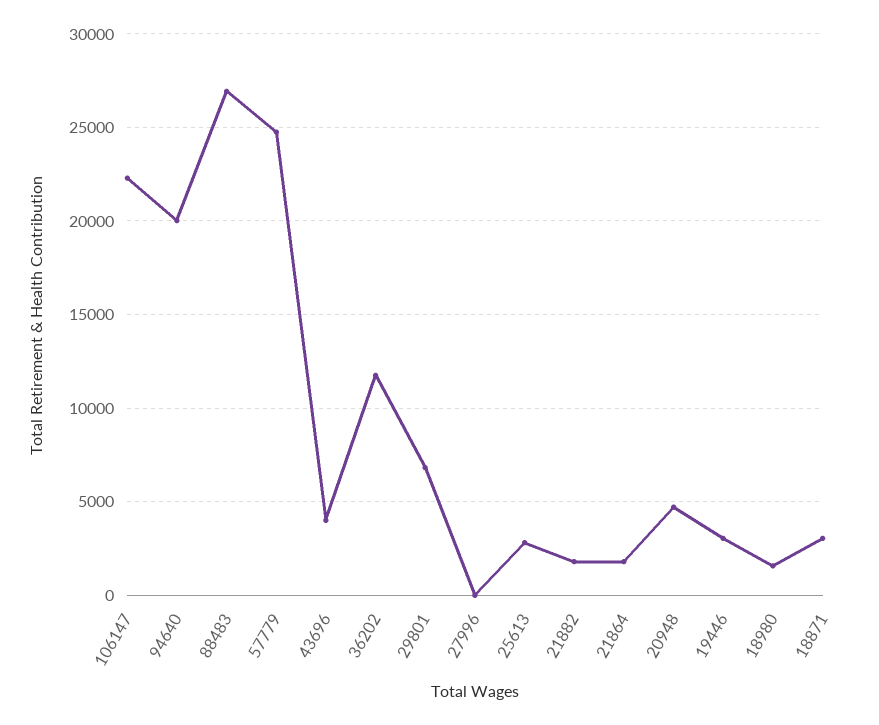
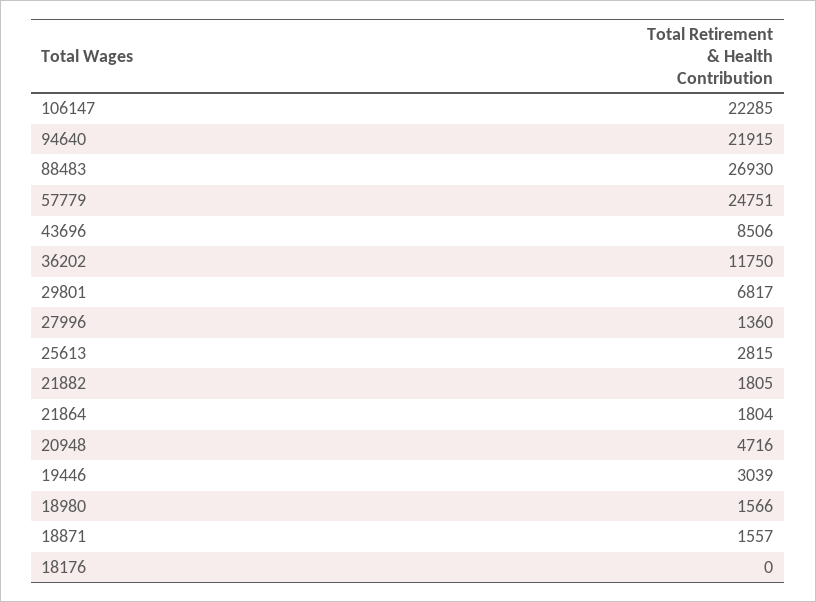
94640: 20000 -> 21915
43696: 4000 -> 8506
27996: 0 -> 1360
18871: 3000 -> 1557
18176: none -> 0

